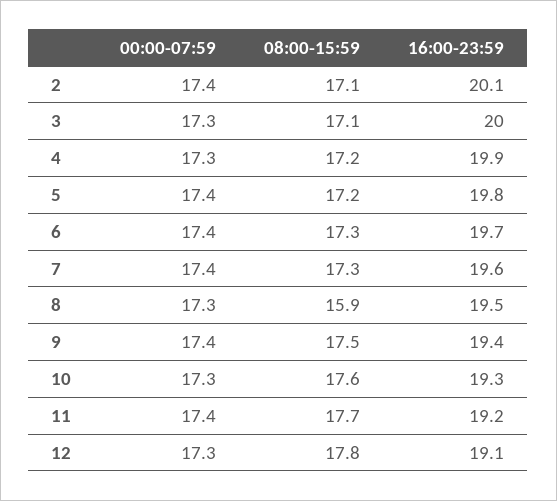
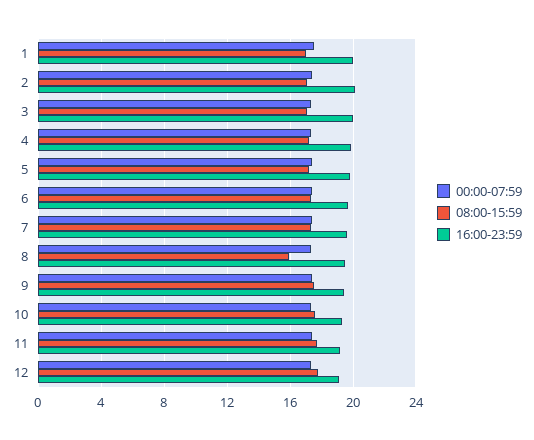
00:00-07:59, 1: none -> 17.5
08:00-15:59, 1: none -> 17
16:00-23:59, 1: none -> 20

